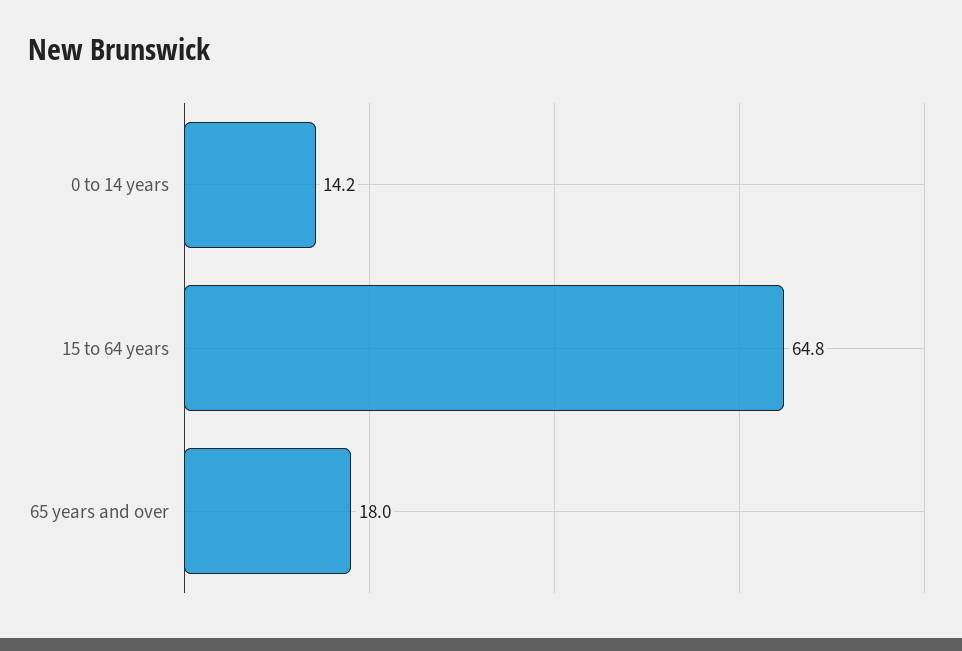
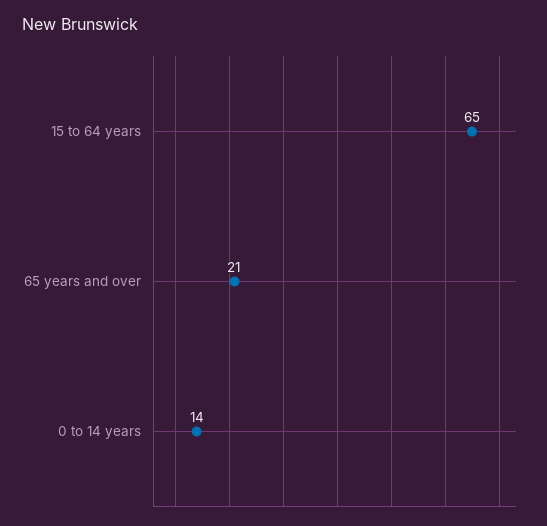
65 years and over: 18 -> 21

